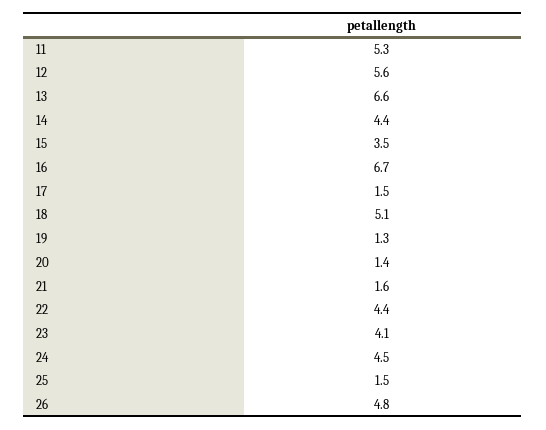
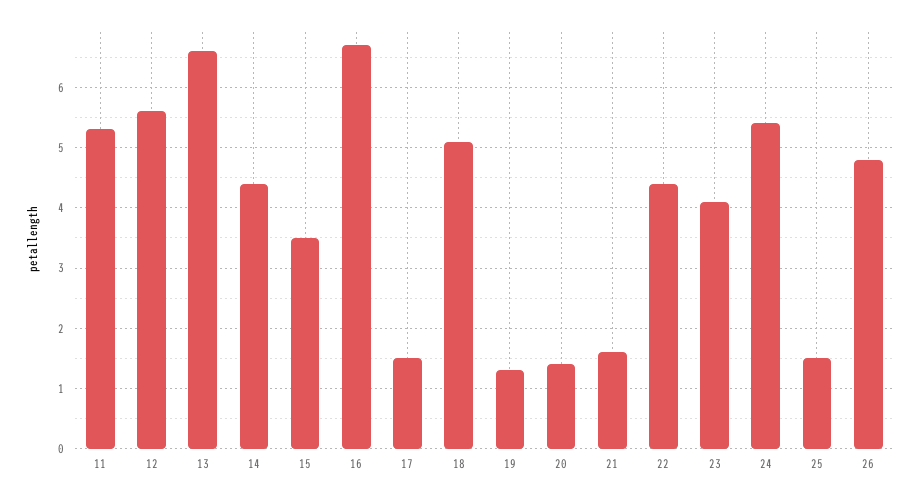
24: 4.5 -> 5.4

